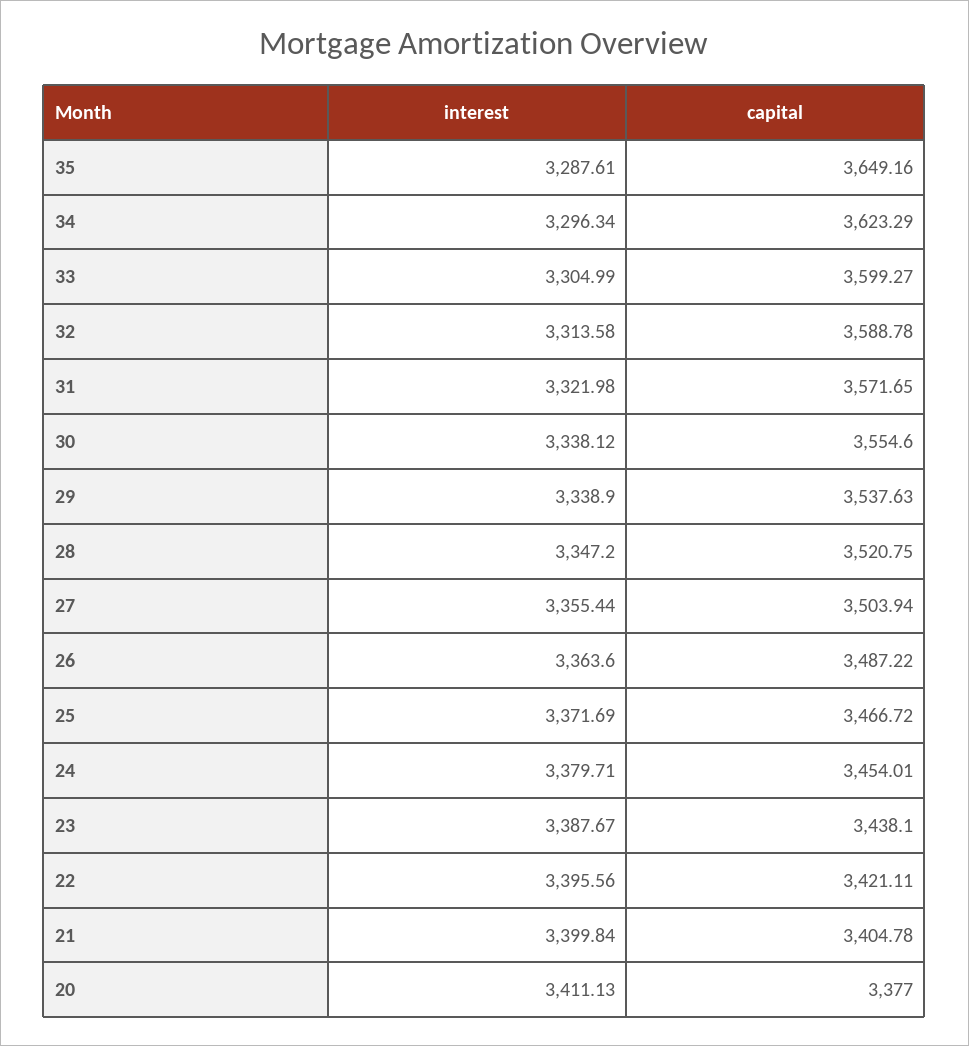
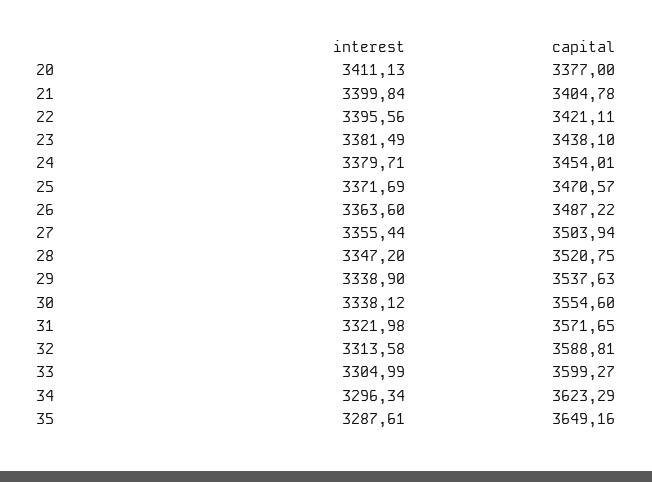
capital, 32: 3588.78 -> 3588.81
capital, 25: 3466.72 -> 3470.57
interest, 23: 3387.67 -> 3381.49

